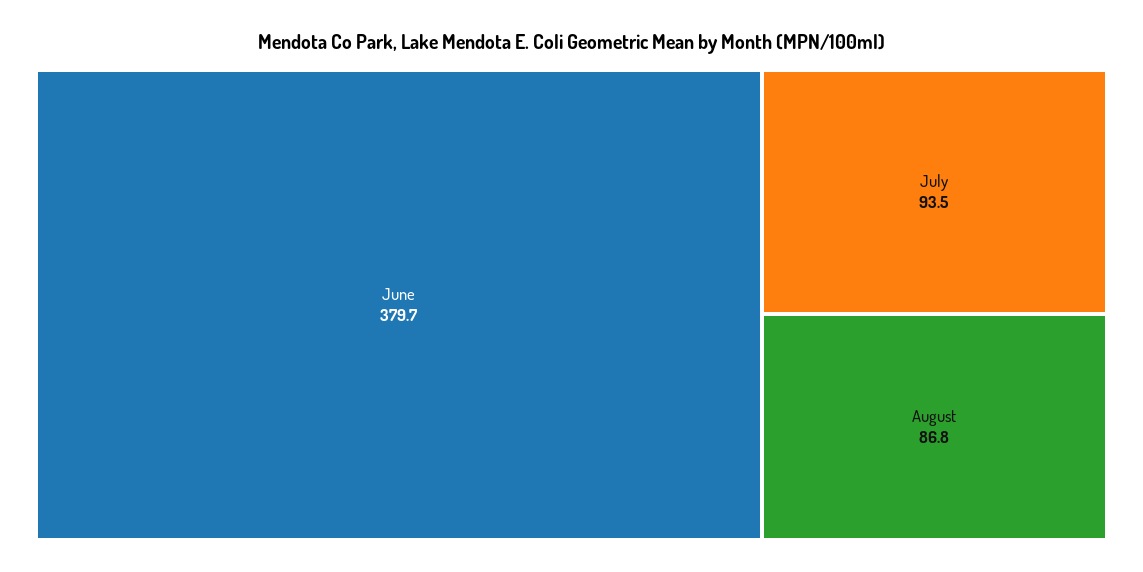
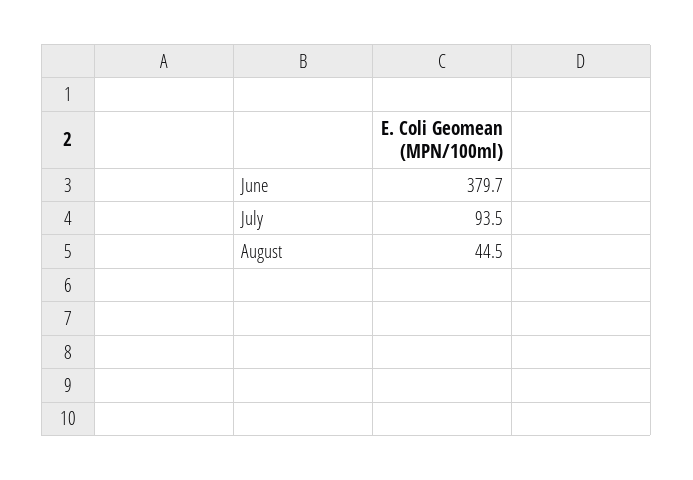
August: 86.8 -> 44.5

